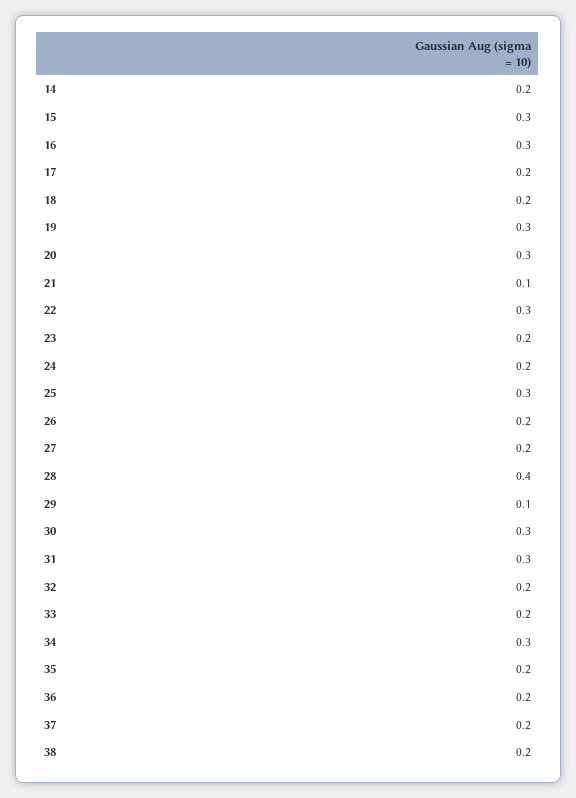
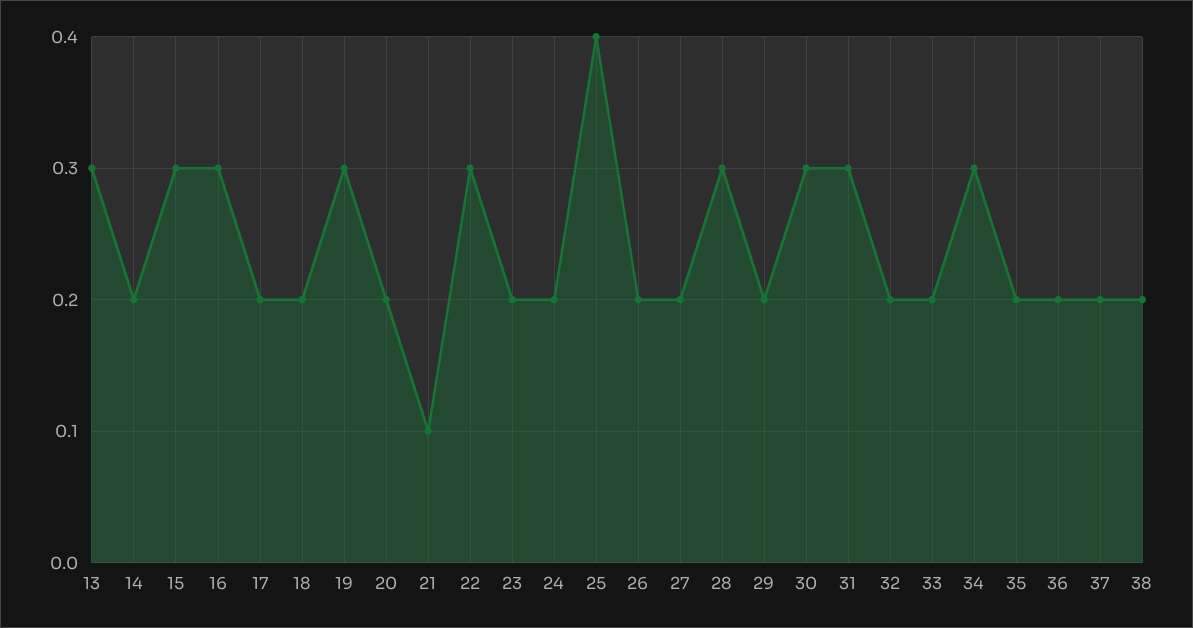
20: 0.3 -> 0.2
25: 0.3 -> 0.4
28: 0.4 -> 0.3
29: 0.1 -> 0.2
13: none -> 0.3

